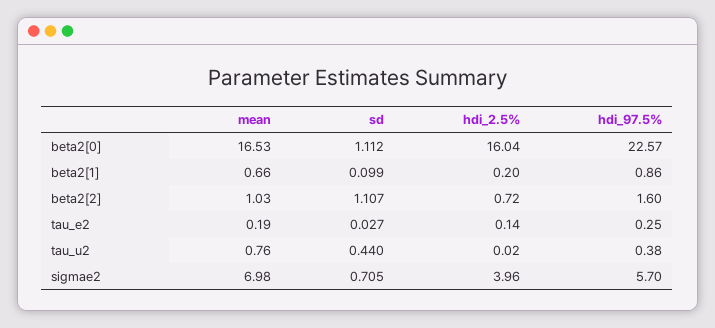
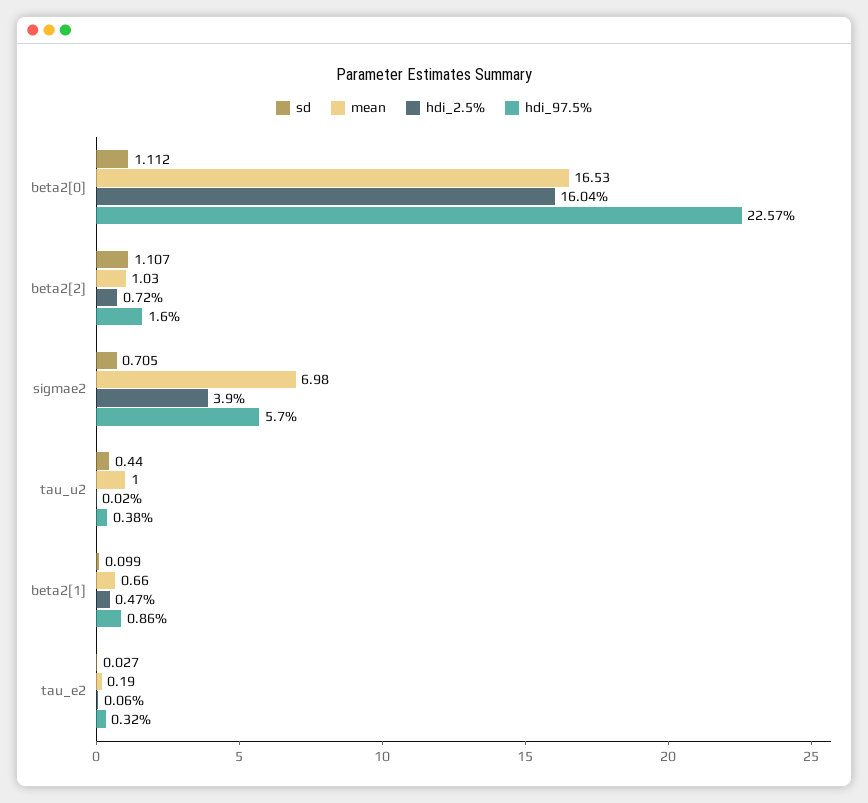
hdi_2.5%, beta2[1]: 0.2 -> 0.47
hdi_2.5%, tau_e2: 0.14 -> 0.06
hdi_97.5%, tau_e2: 0.25 -> 0.32
mean, tau_u2: 0.76 -> 1
hdi_2.5%, sigmae2: 3.96 -> 3.9

